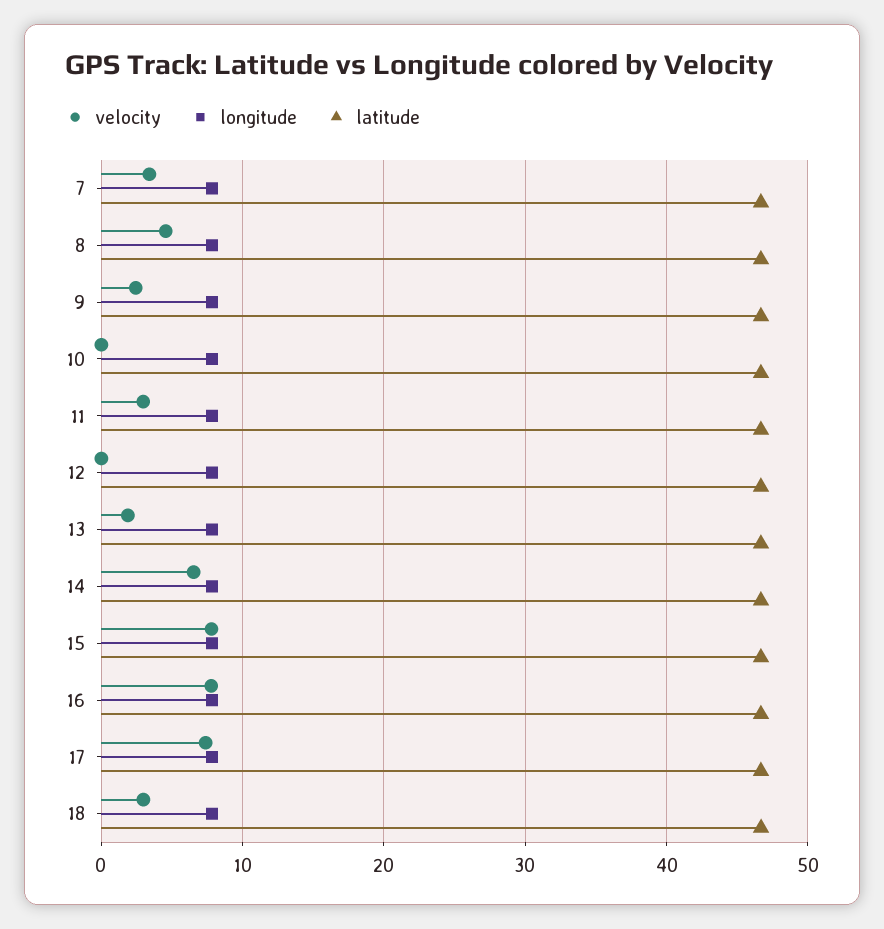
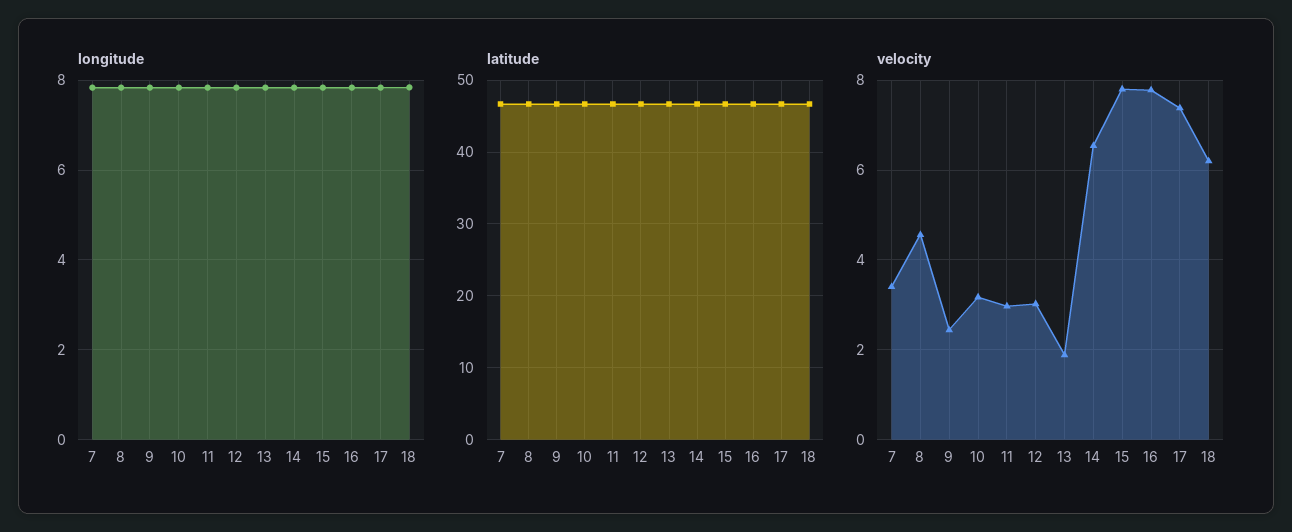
velocity, 10: 0 -> 3.2
velocity, 12: 0 -> 3
velocity, 18: 3 -> 6.2

